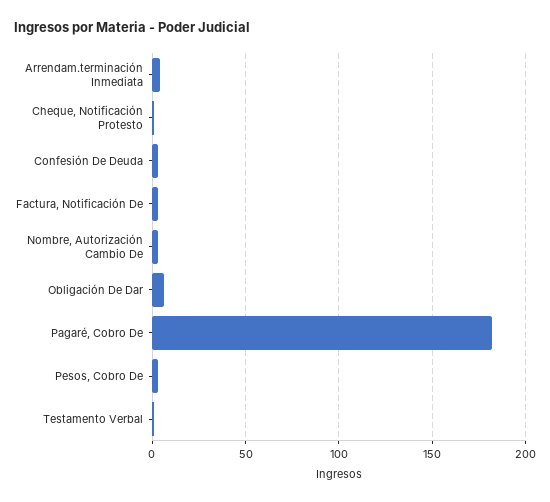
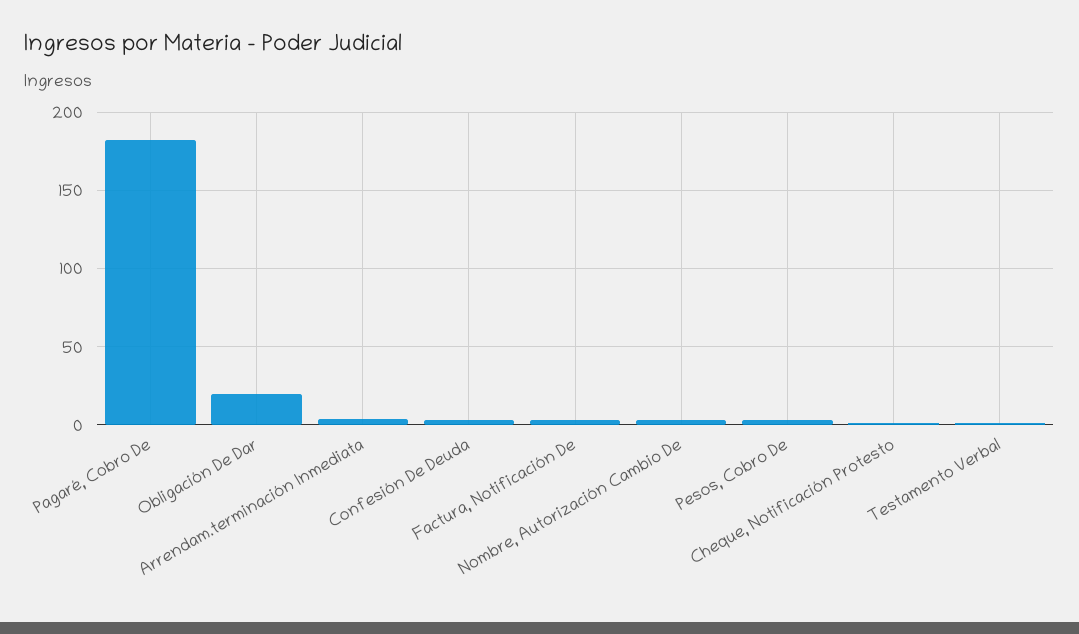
Obligación De Dar: 5 -> 20

